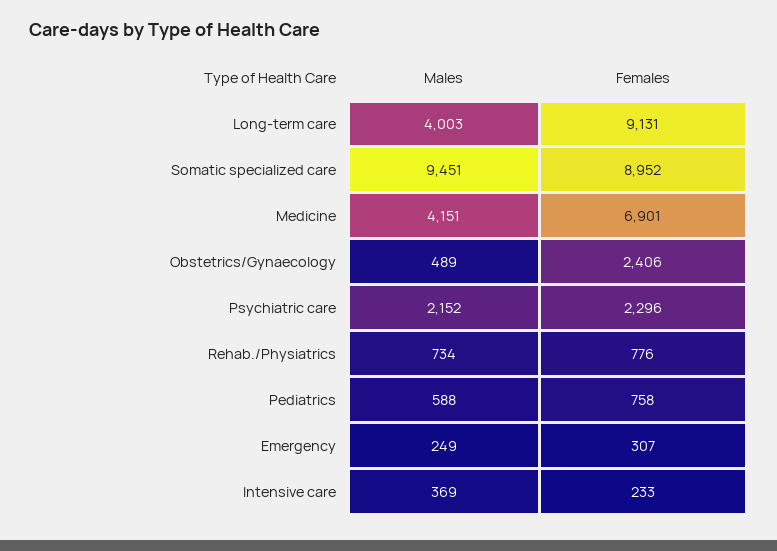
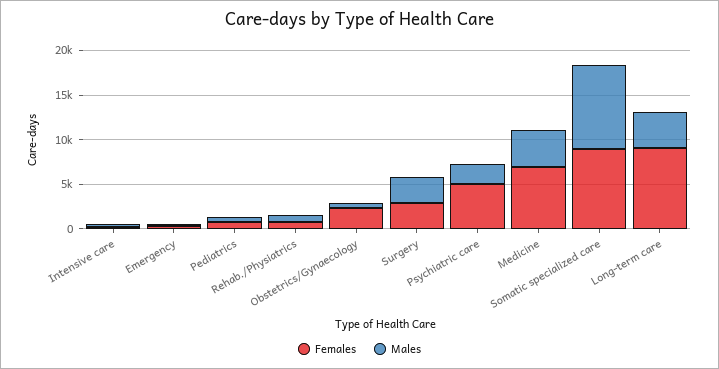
Females, Psychiatric care: 2296 -> 5000
Females, Surgery: none -> 3000
Males, Surgery: none -> 3000

